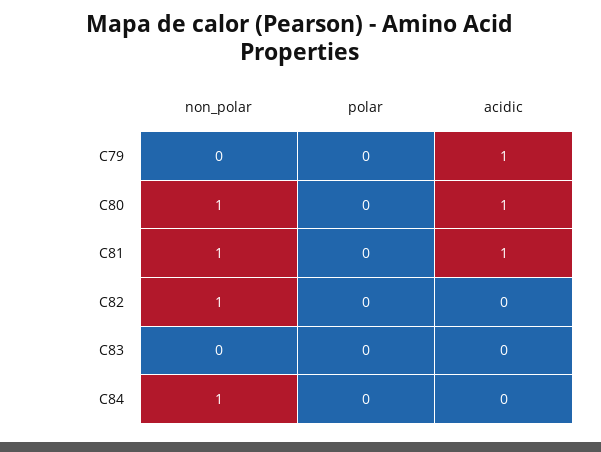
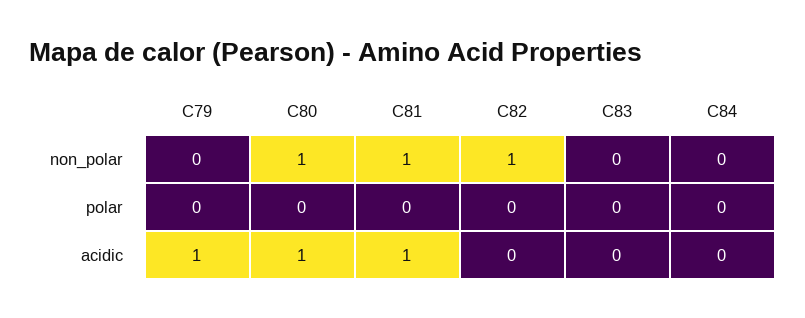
non_polar, C84: 1 -> 0

